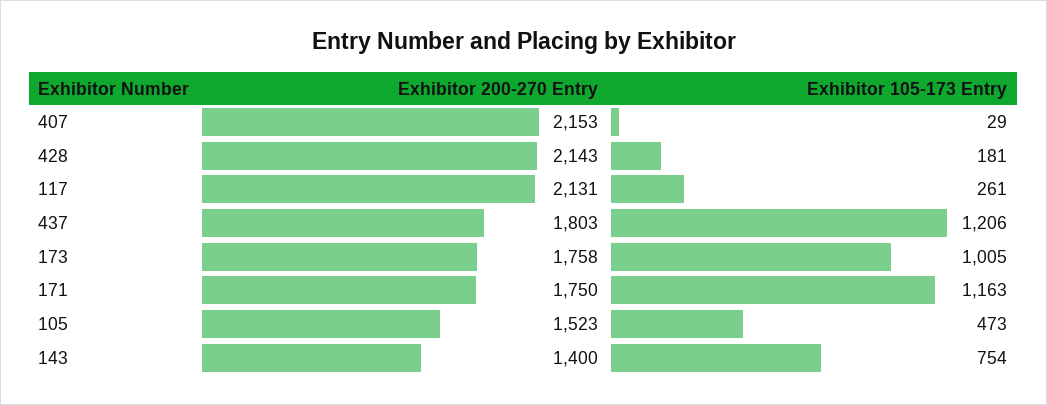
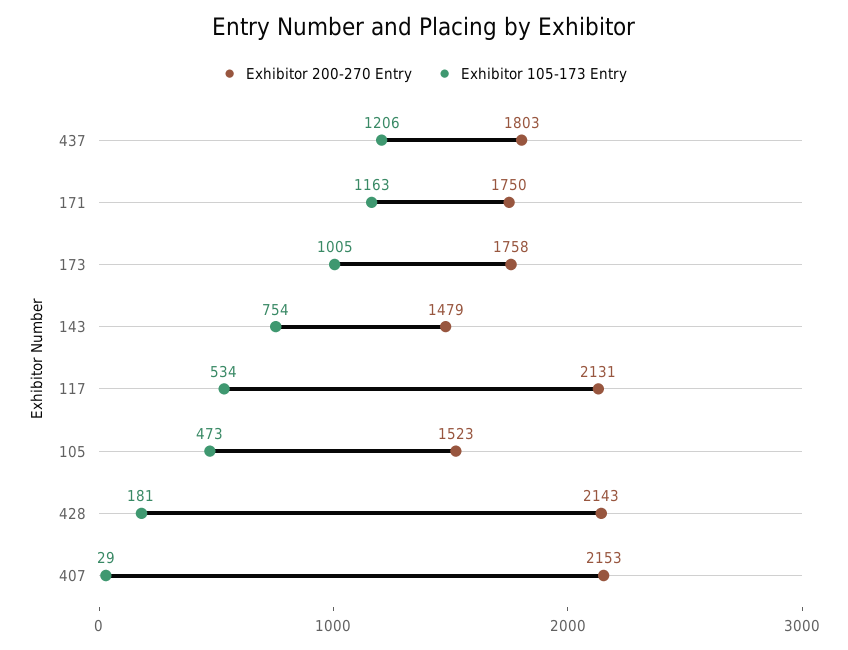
Exhibitor 105-173 Entry, 117: 261 -> 534
Exhibitor 200-270 Entry, 143: 1400 -> 1479

